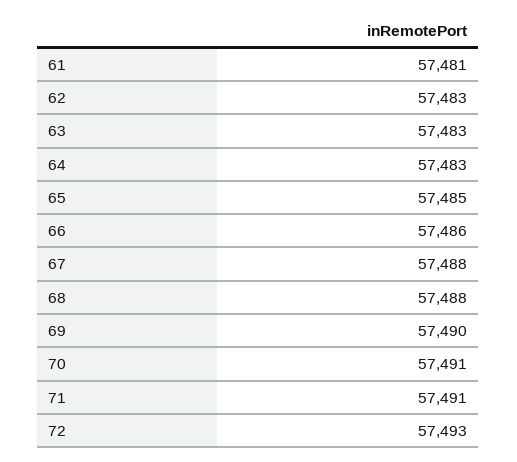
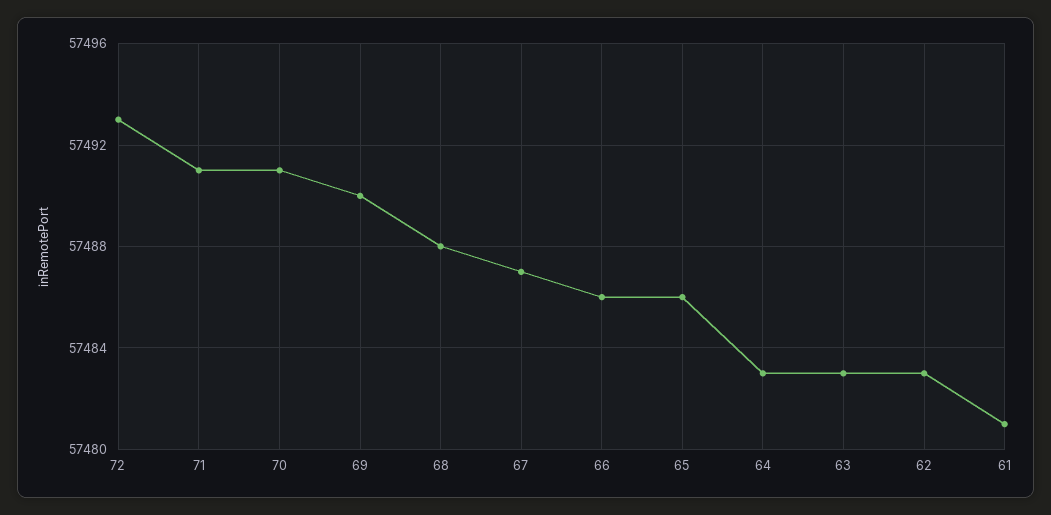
65: 57485 -> 57486
67: 57488 -> 57487

